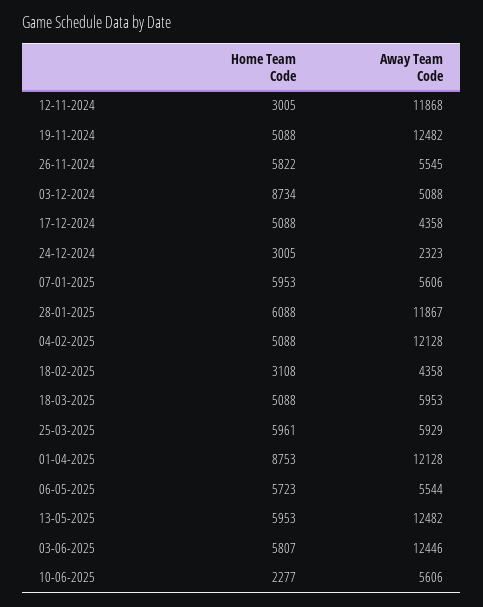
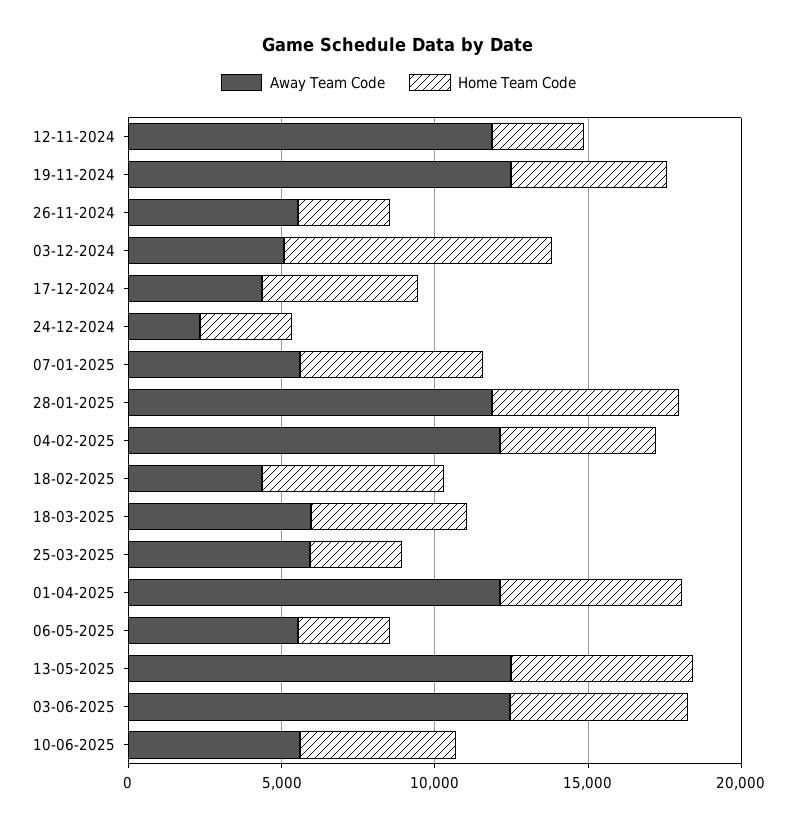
Home Team Code, 26-11-2024: 5822 -> 3000
Home Team Code, 18-02-2025: 3108 -> 6000
Home Team Code, 25-03-2025: 5961 -> 3000
Home Team Code, 01-04-2025: 8753 -> 6000
Home Team Code, 06-05-2025: 5723 -> 3000
Home Team Code, 10-06-2025: 2277 -> 5000

